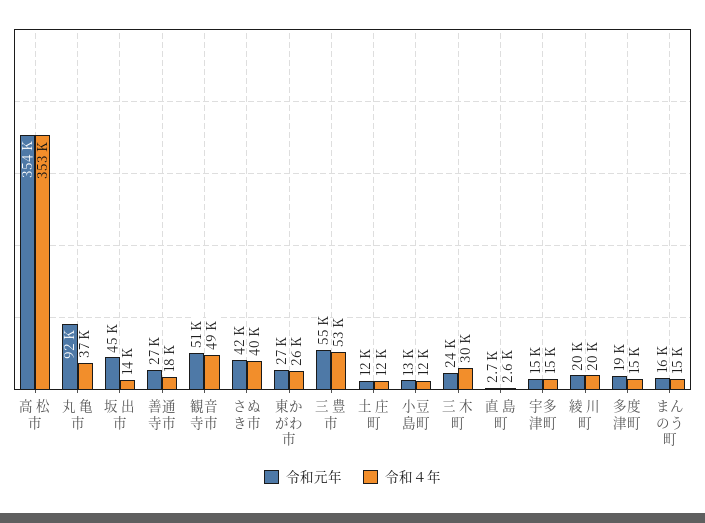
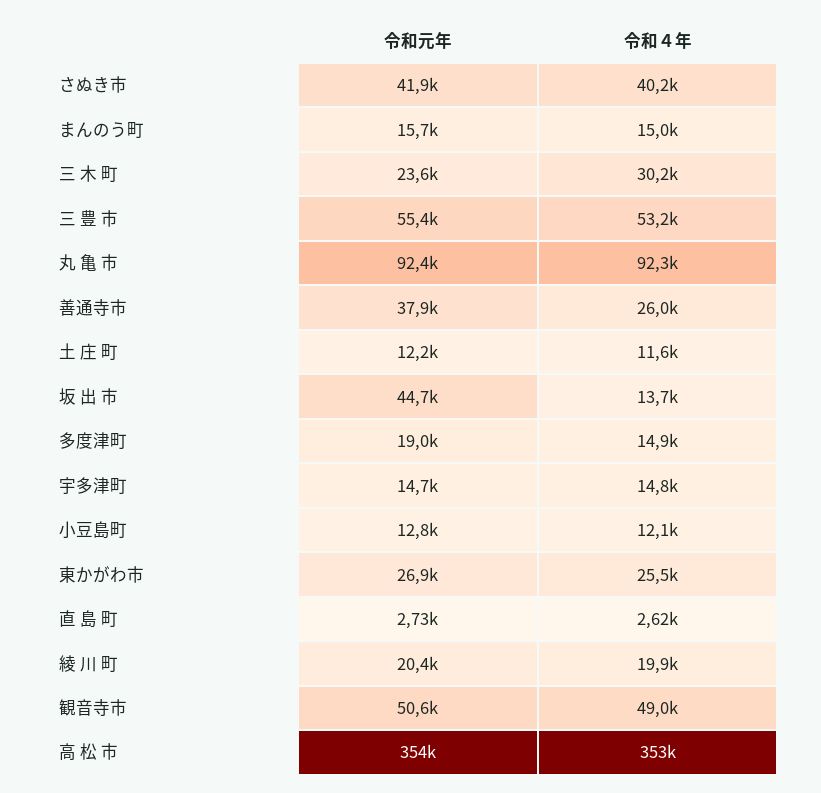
令和４年, 丸 亀 市: 37000 -> 92300
令和元年, 善通寺市: 27000 -> 37900
令和４年, 善通寺市: 18000 -> 26000

